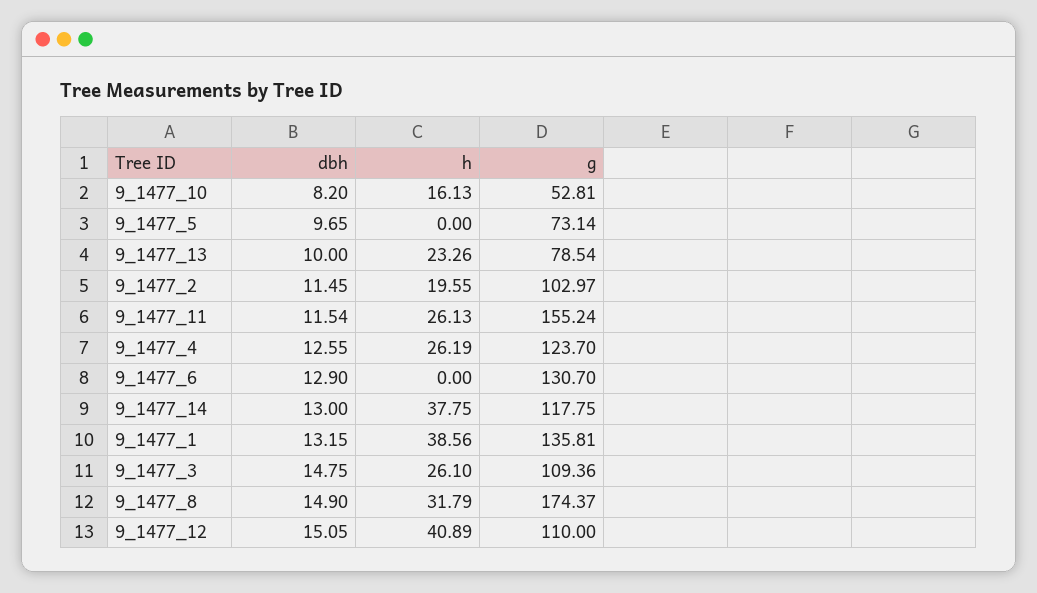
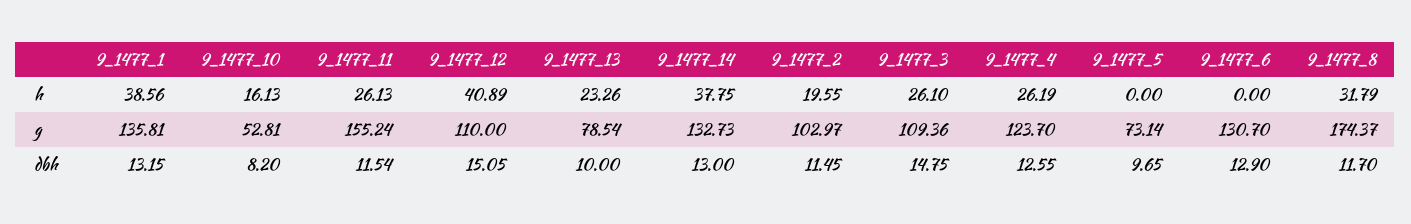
g, 9_1477_14: 117.75 -> 132.73
dbh, 9_1477_8: 14.9 -> 11.7

